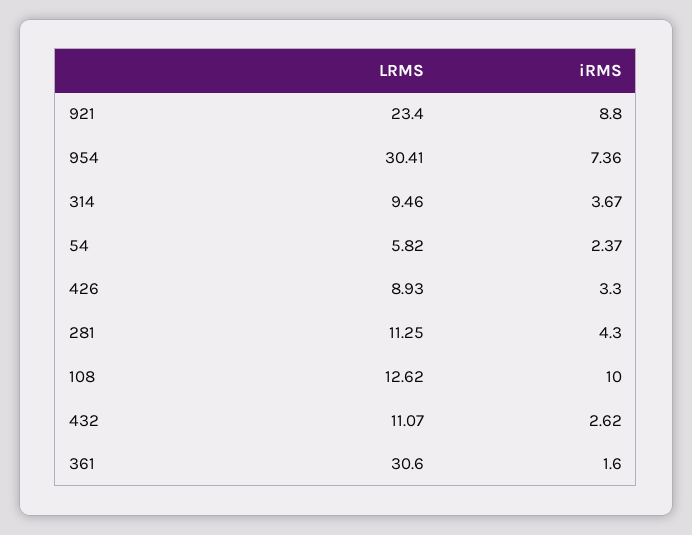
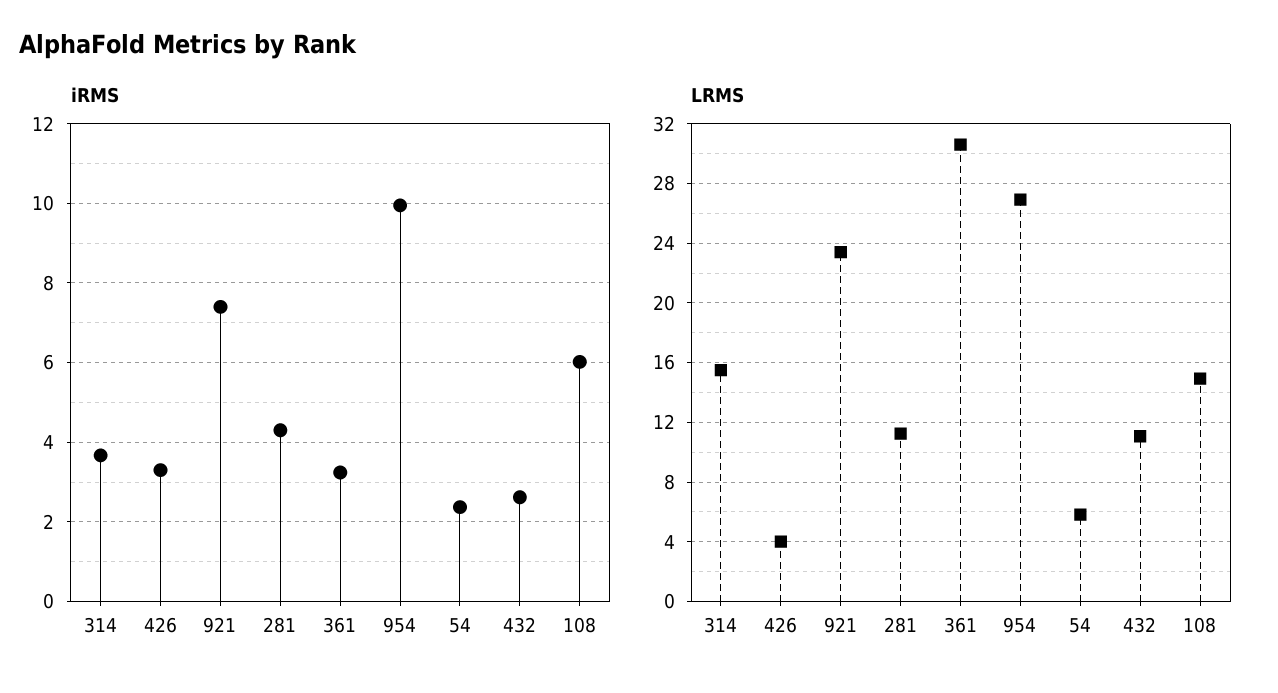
iRMS, 921: 8.8 -> 7.4
LRMS, 954: 30.41 -> 27
iRMS, 954: 7.36 -> 10
LRMS, 314: 9.46 -> 15.5
LRMS, 426: 8.93 -> 4
LRMS, 108: 12.62 -> 15
iRMS, 108: 10 -> 6
iRMS, 361: 1.6 -> 3.2

